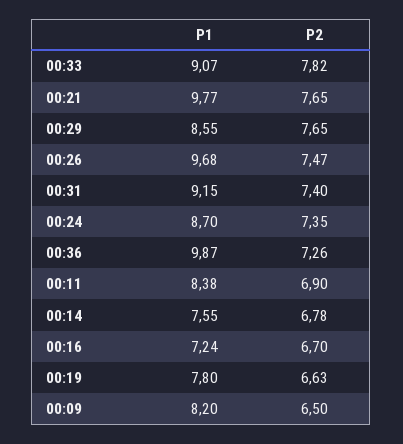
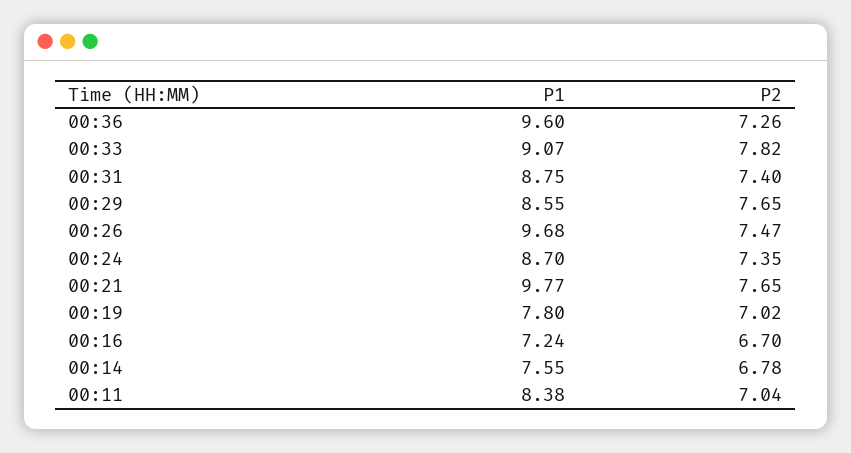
P1, 00:31: 9.15 -> 8.75
P1, 00:36: 9.87 -> 9.6
P2, 00:11: 6.9 -> 7.04
P2, 00:19: 6.63 -> 7.02
P1, 00:09: 8.2 -> none
P2, 00:09: 6.5 -> none

